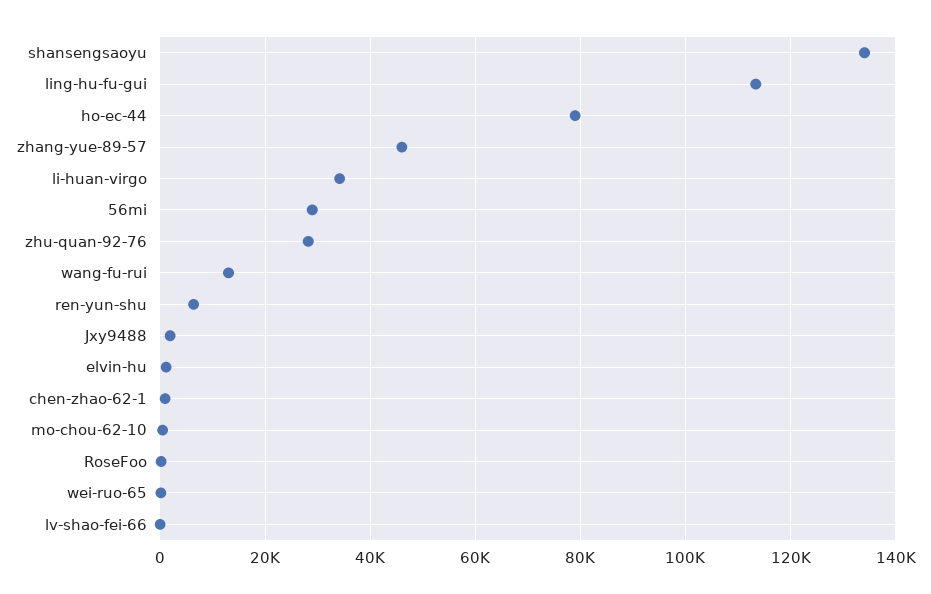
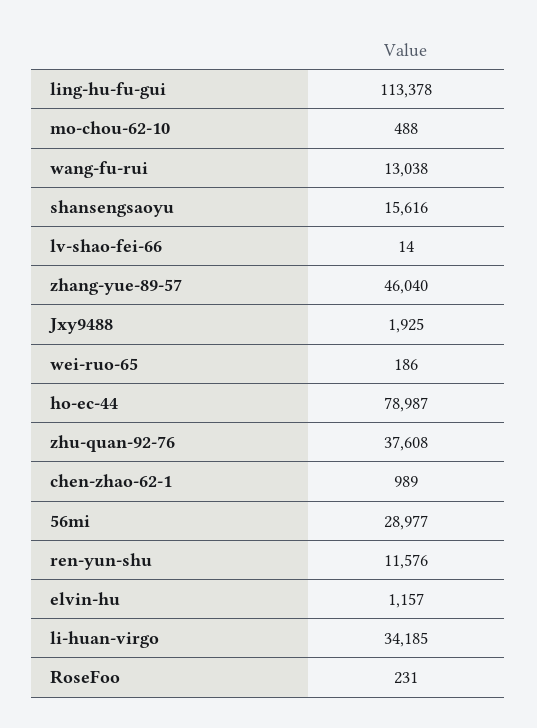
shansengsaoyu: 134000 -> 15616
zhu-quan-92-76: 28000 -> 37608
ren-yun-shu: 6000 -> 11576

